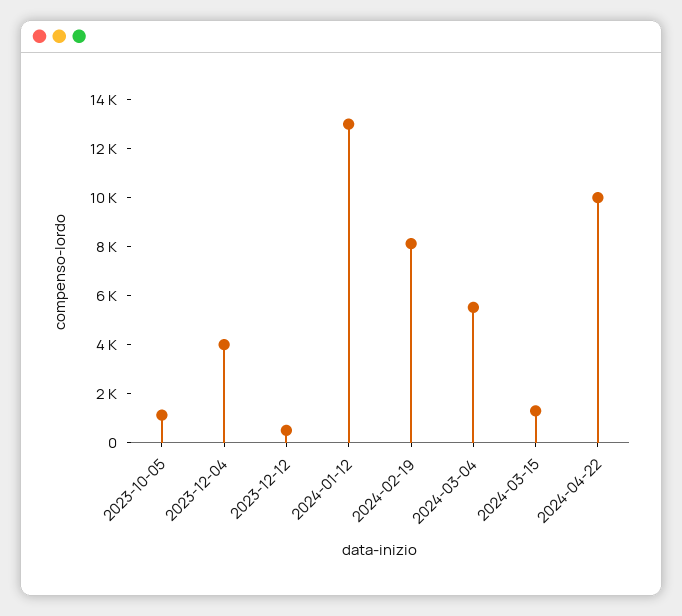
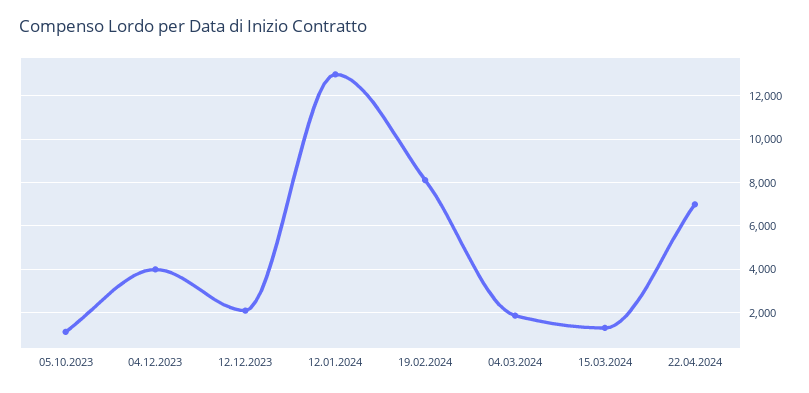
2023-12-12: 500 -> 2000
2024-03-04: 5500 -> 2000
2024-04-22: 10000 -> 7000

